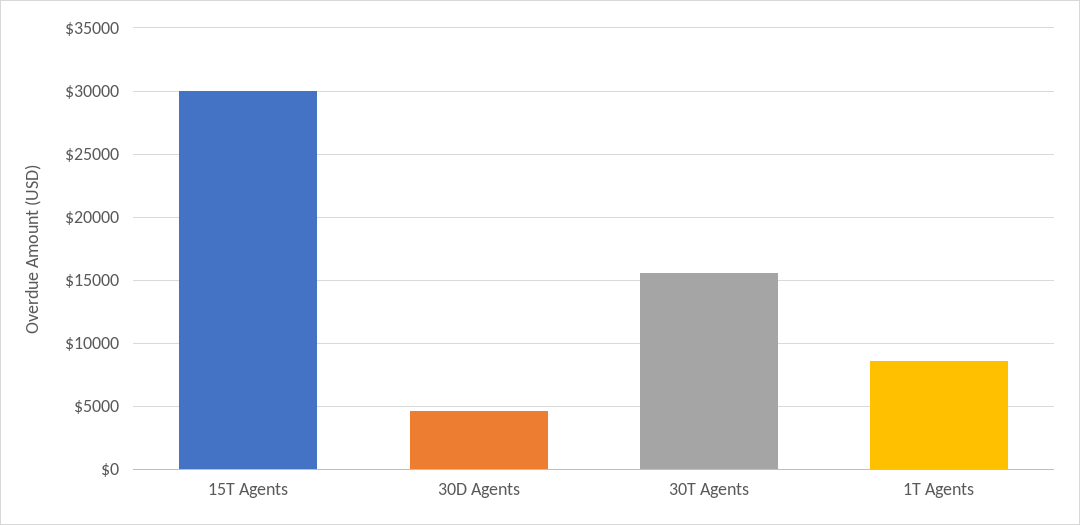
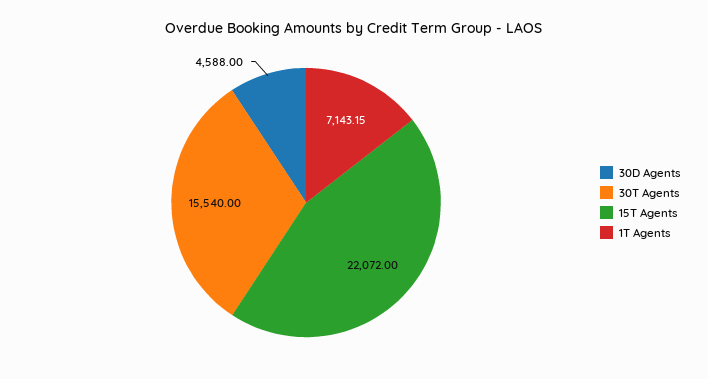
15T Agents: 30000 -> 22072
1T Agents: 8500 -> 7143.15

